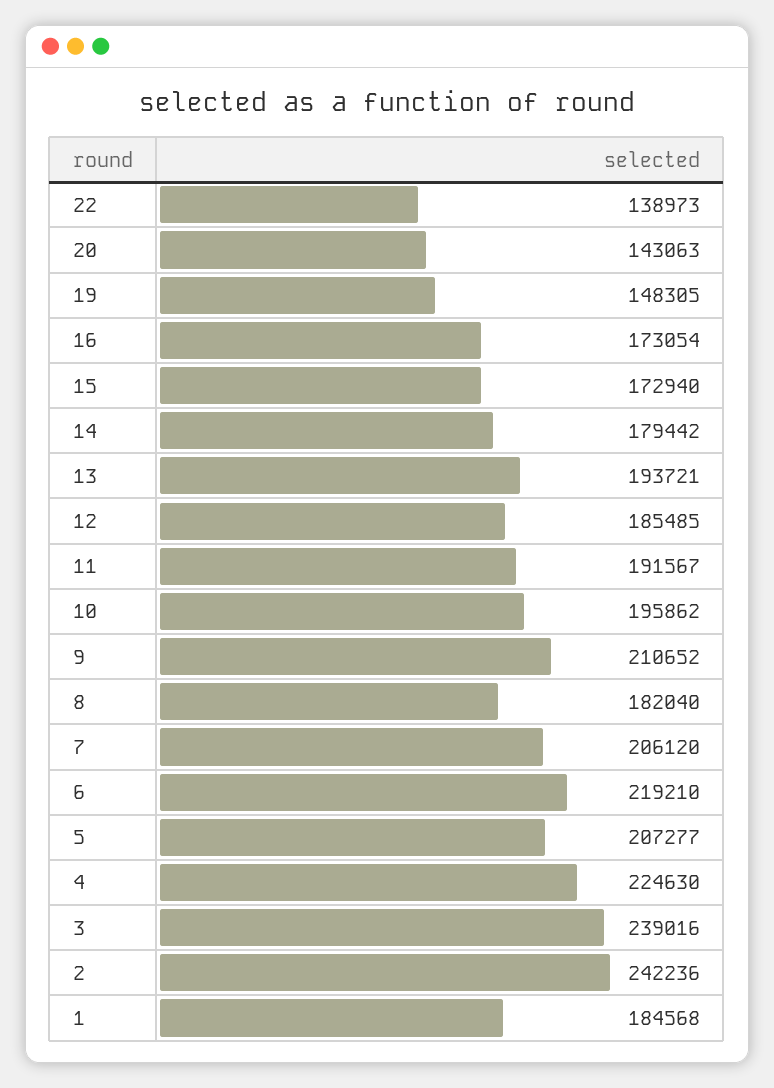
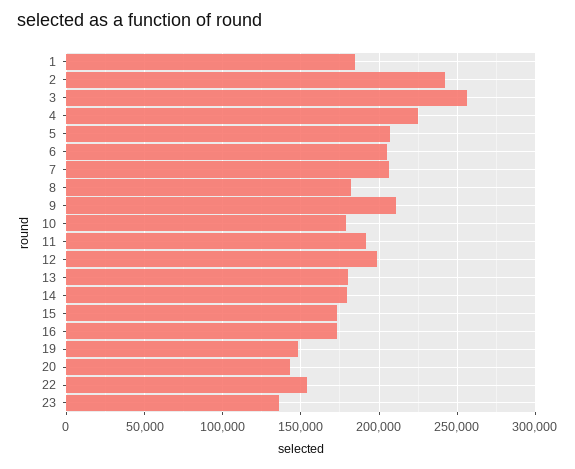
22: 138973 -> 155000
13: 193721 -> 180000
12: 185485 -> 200000
10: 195862 -> 180000
6: 219210 -> 205000
3: 239016 -> 255000
23: none -> 135000

